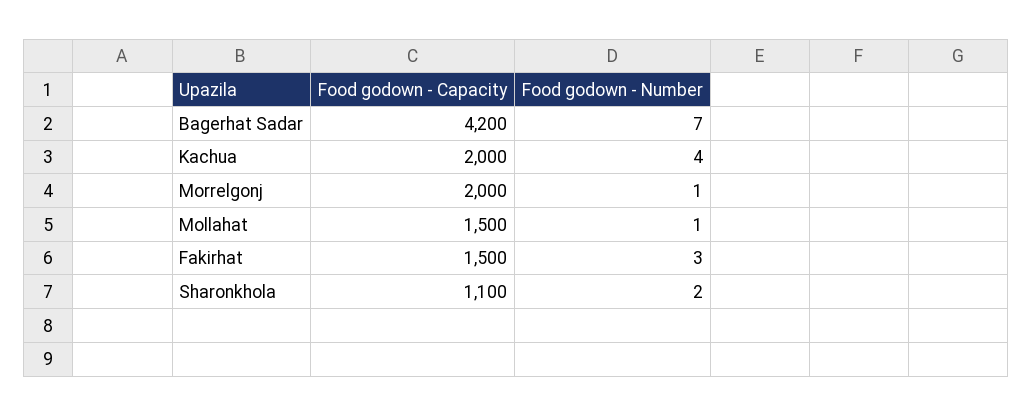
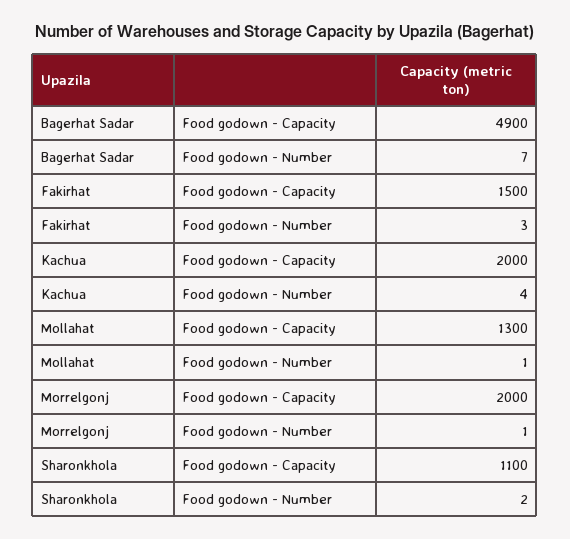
Food godown - Capacity, Bagerhat Sadar: 4200 -> 4900
Food godown - Capacity, Mollahat: 1500 -> 1300

